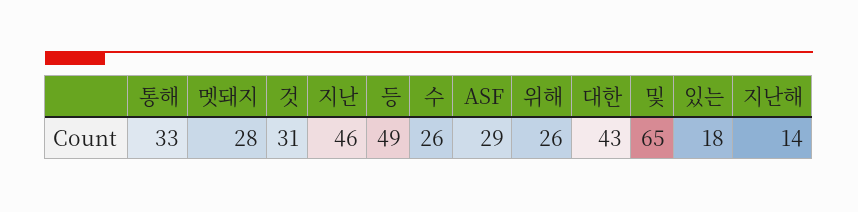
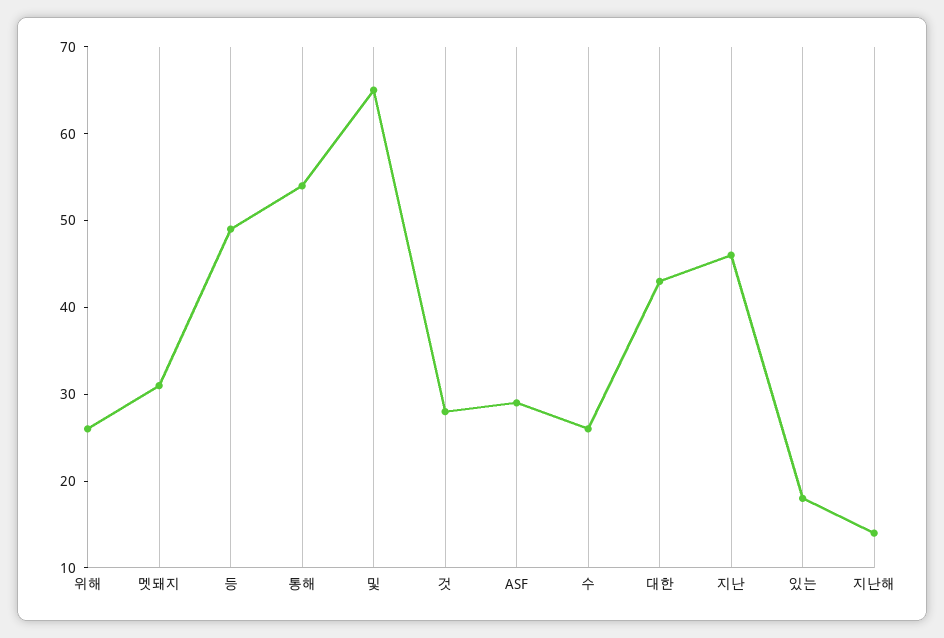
통해: 33 -> 54
멧돼지: 28 -> 31
것: 31 -> 28

